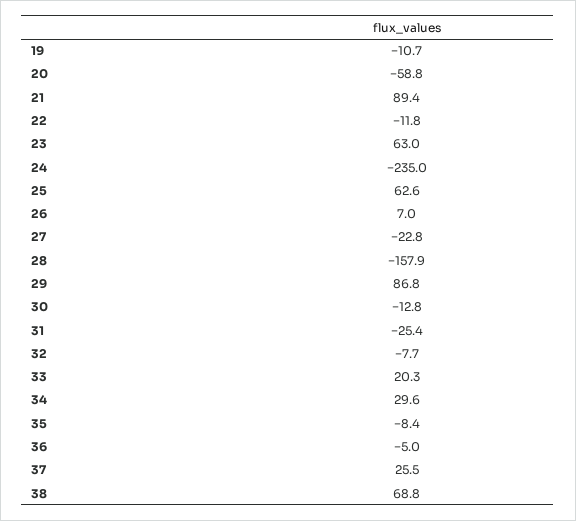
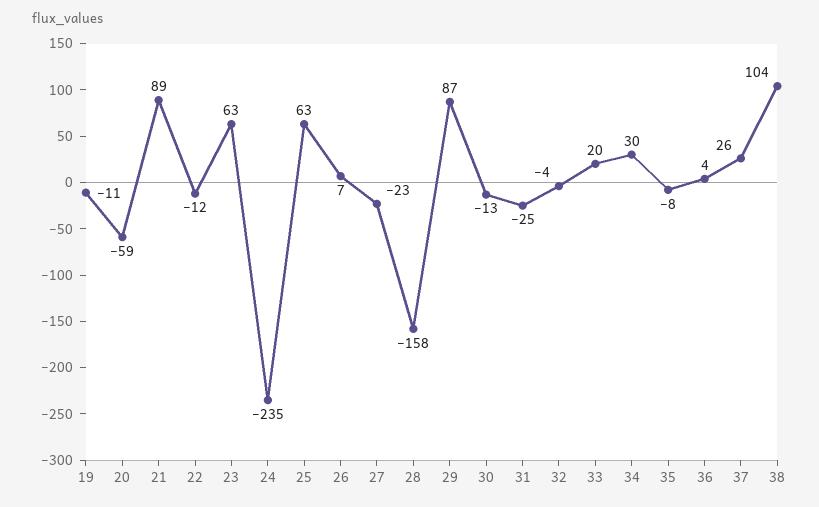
32: -7.7 -> -4
36: -5 -> 4
38: 68.8 -> 104

